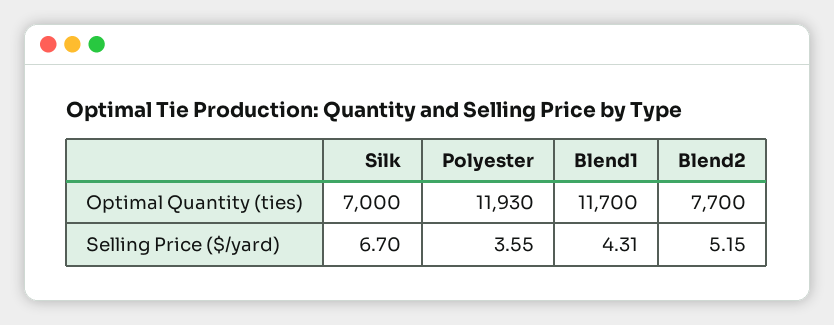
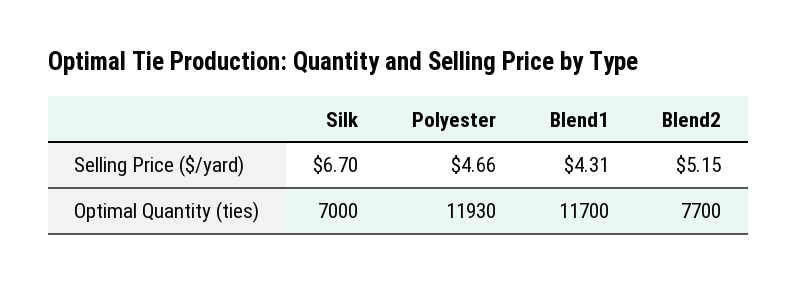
Polyester, Selling Price ($/yard): 3.55 -> 4.66

